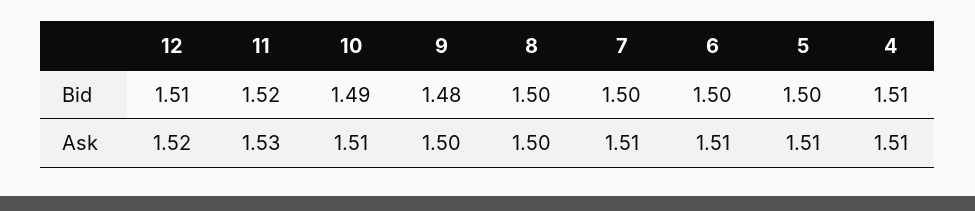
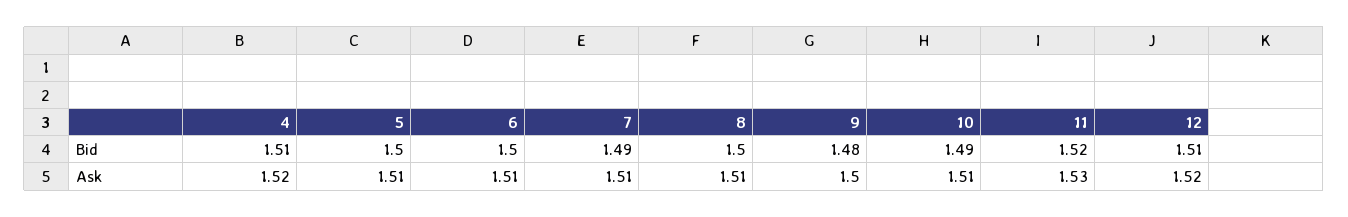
7, Bid: 1.5 -> 1.49
8, Ask: 1.5 -> 1.51
4, Ask: 1.51 -> 1.52

